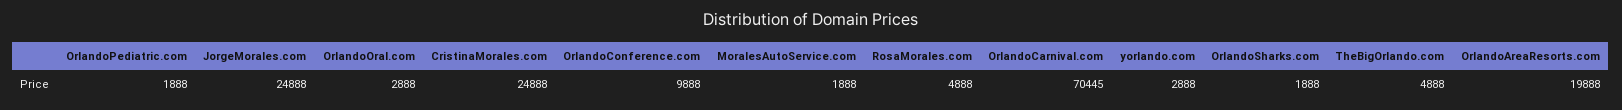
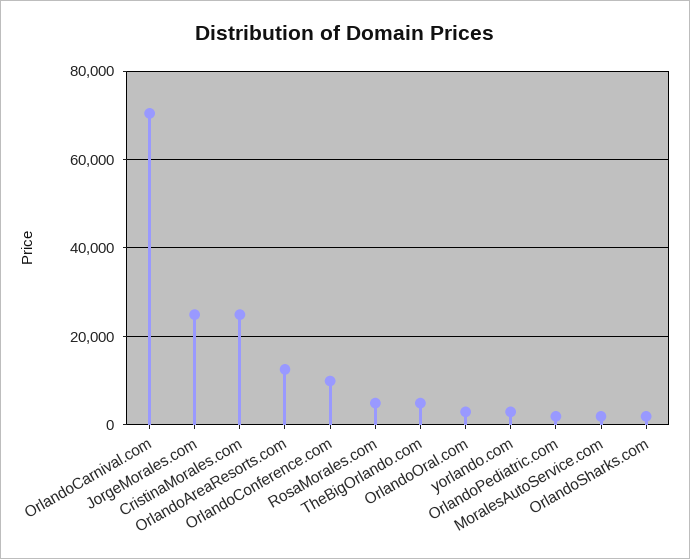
OrlandoAreaResorts.com: 19888 -> 12000

